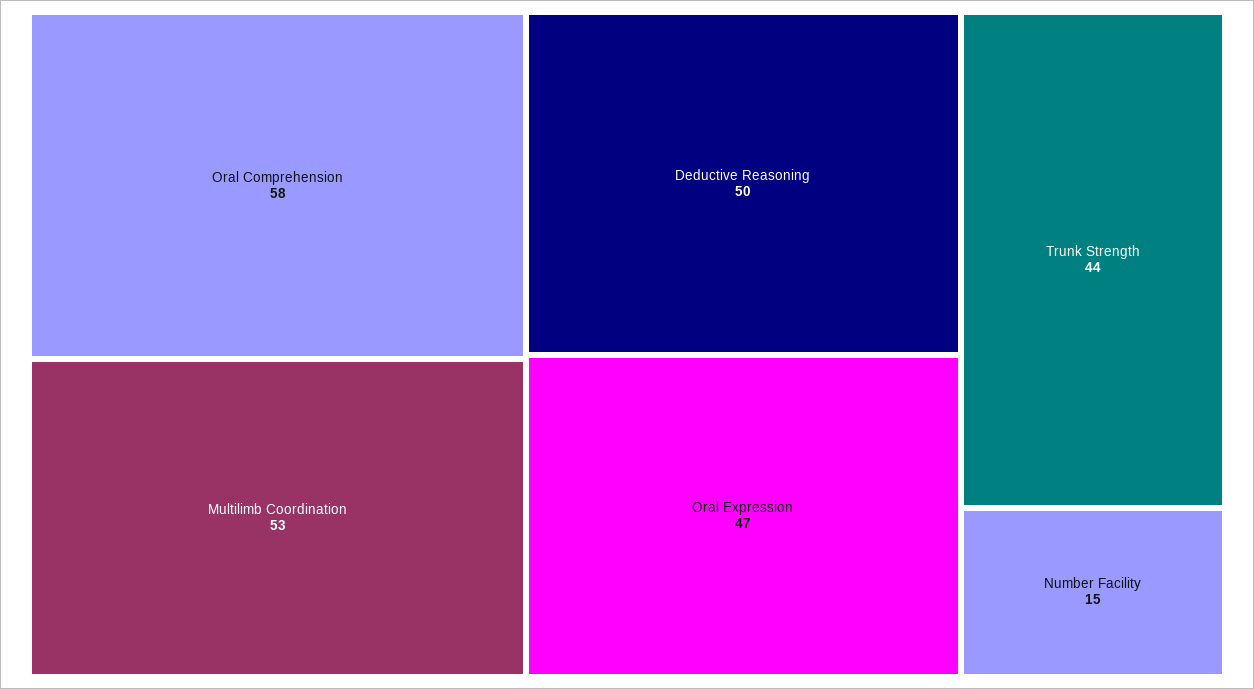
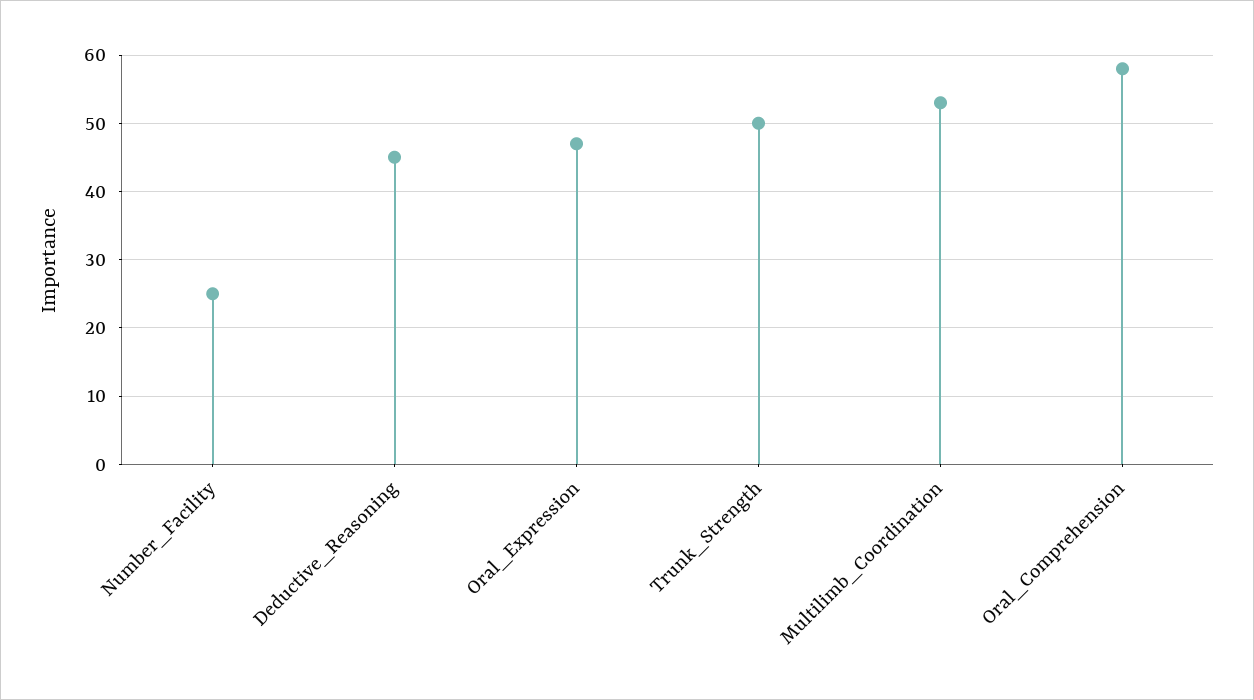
Deductive Reasoning: 50 -> 45
Trunk Strength: 44 -> 50
Number Facility: 15 -> 25

